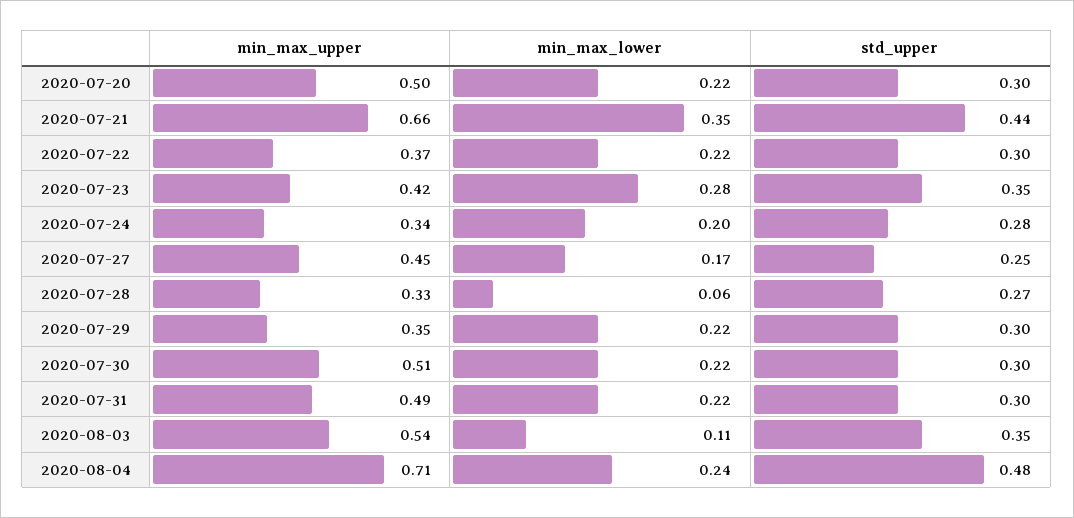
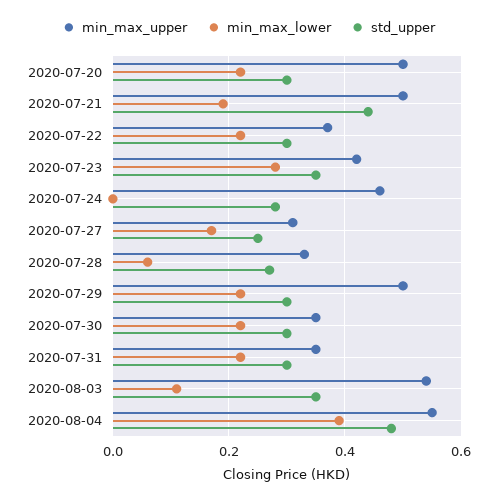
min_max_upper, 2020-07-21: 0.66 -> 0.5
min_max_lower, 2020-07-21: 0.35 -> 0.2
min_max_upper, 2020-07-24: 0.34 -> 0.45
min_max_lower, 2020-07-24: 0.2 -> 0
min_max_upper, 2020-07-27: 0.45 -> 0.3
min_max_upper, 2020-07-29: 0.35 -> 0.5
min_max_upper, 2020-07-30: 0.51 -> 0.35
min_max_upper, 2020-07-31: 0.49 -> 0.35
min_max_upper, 2020-08-04: 0.71 -> 0.55
min_max_lower, 2020-08-04: 0.24 -> 0.4

